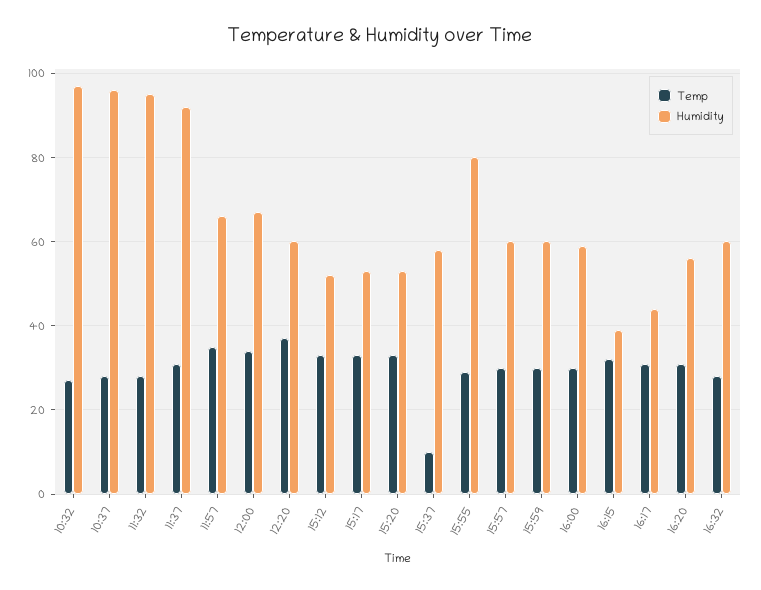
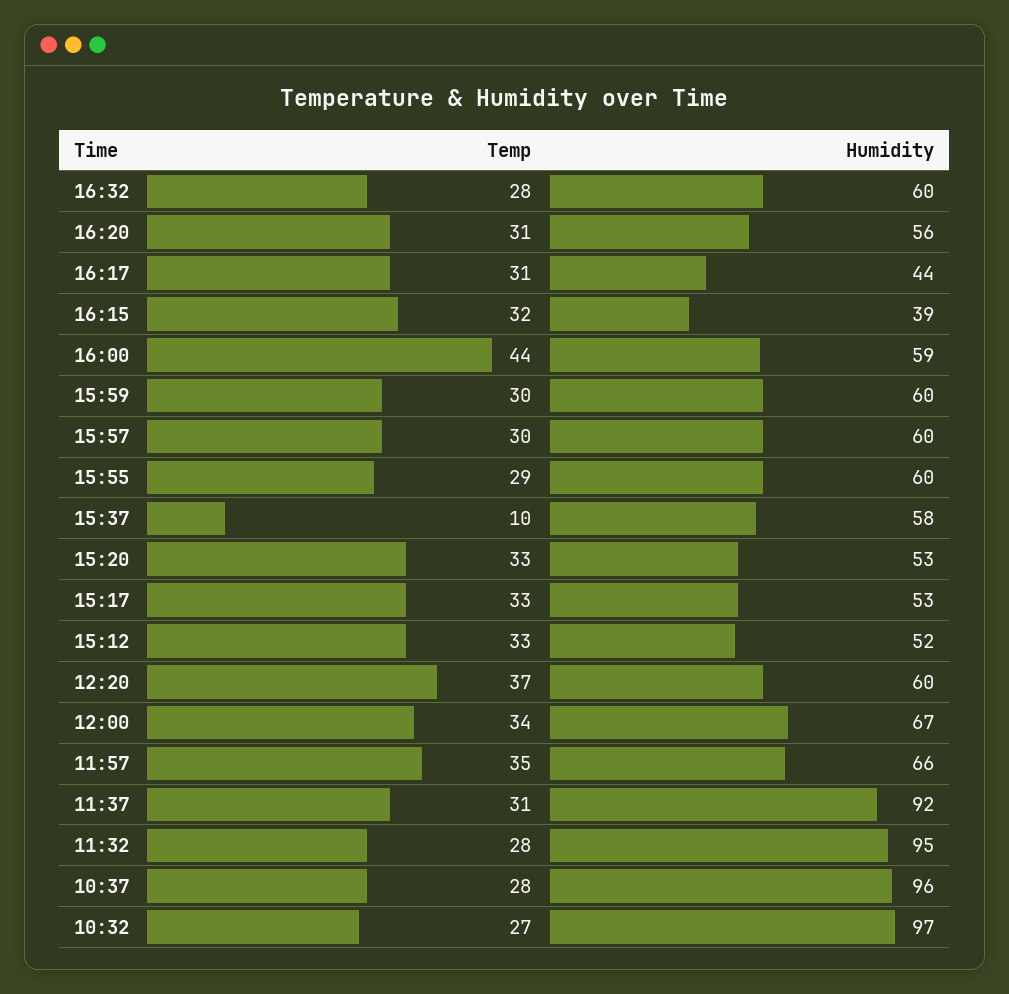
Humidity, 15:55: 80 -> 60
Temp, 16:00: 30 -> 44

